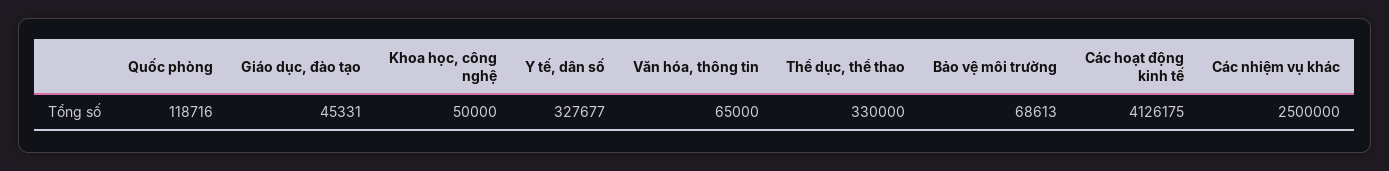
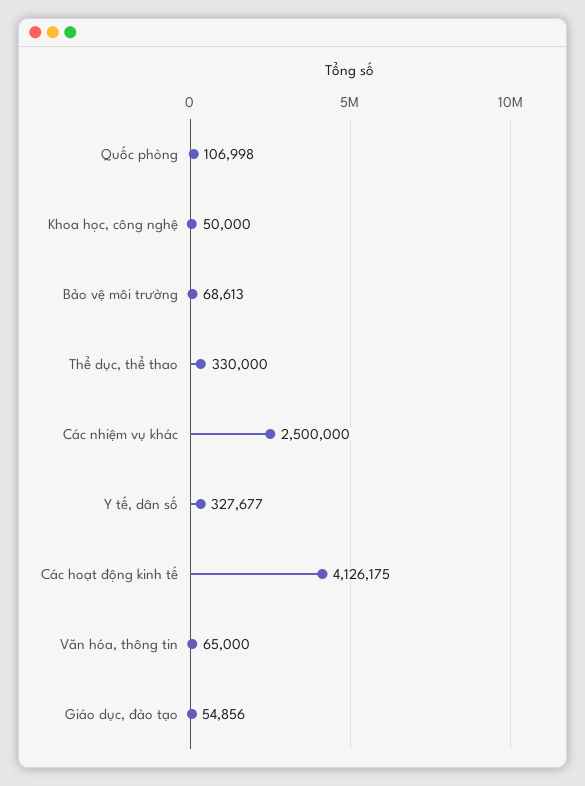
Quốc phòng: 118716 -> 106998
Giáo dục, đào tạo: 45331 -> 54856

